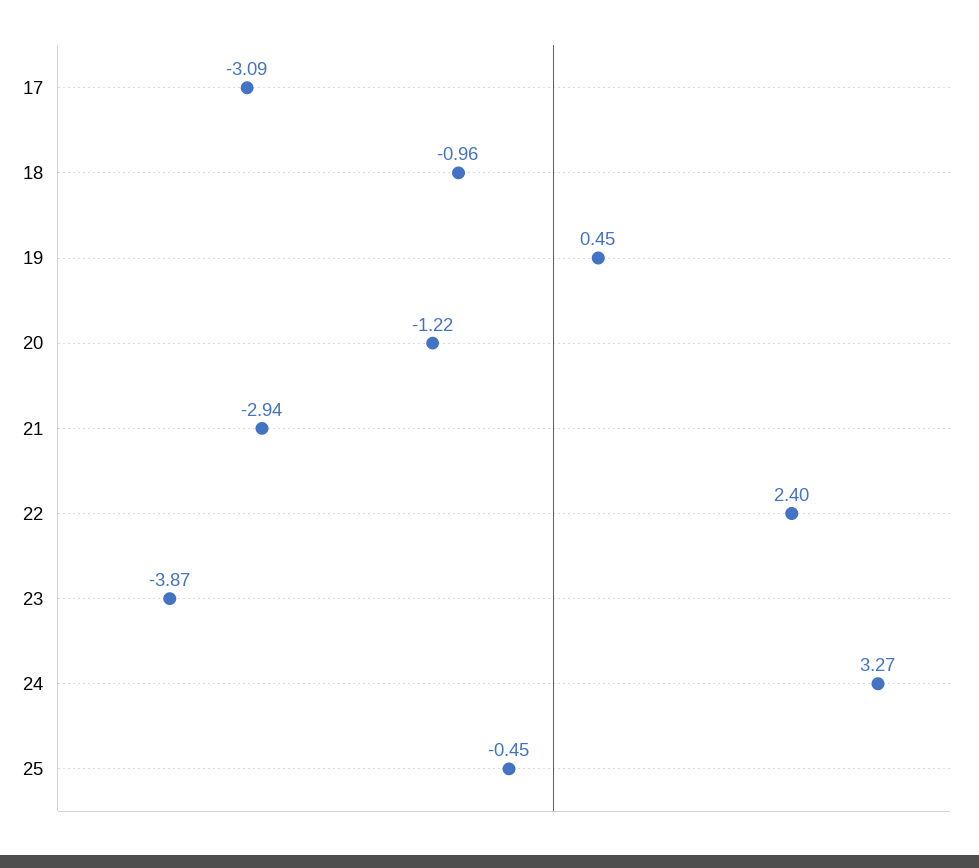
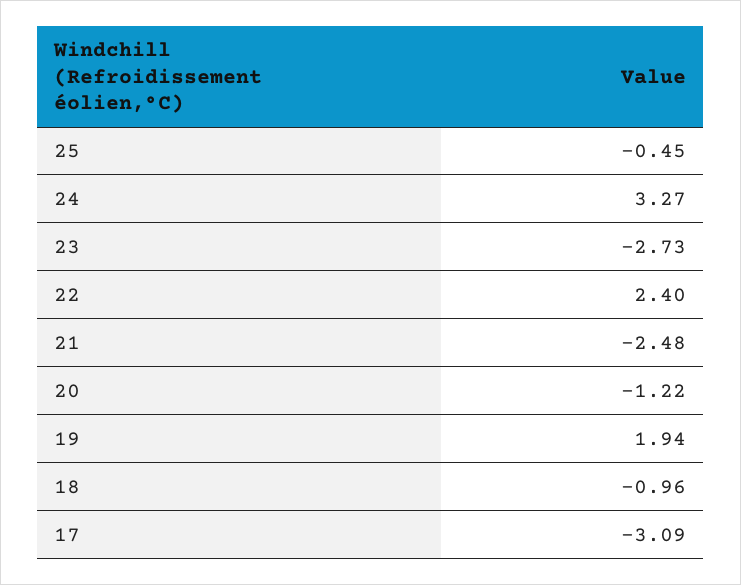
19: 0.45 -> 1.94
21: -2.94 -> -2.48
23: -3.87 -> -2.73

